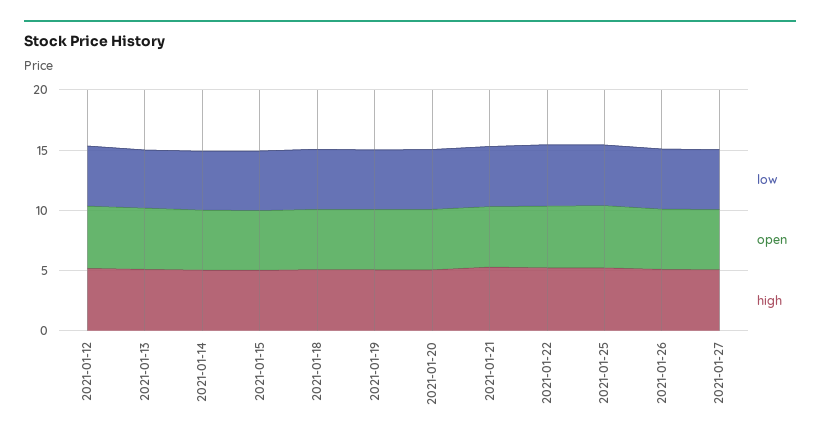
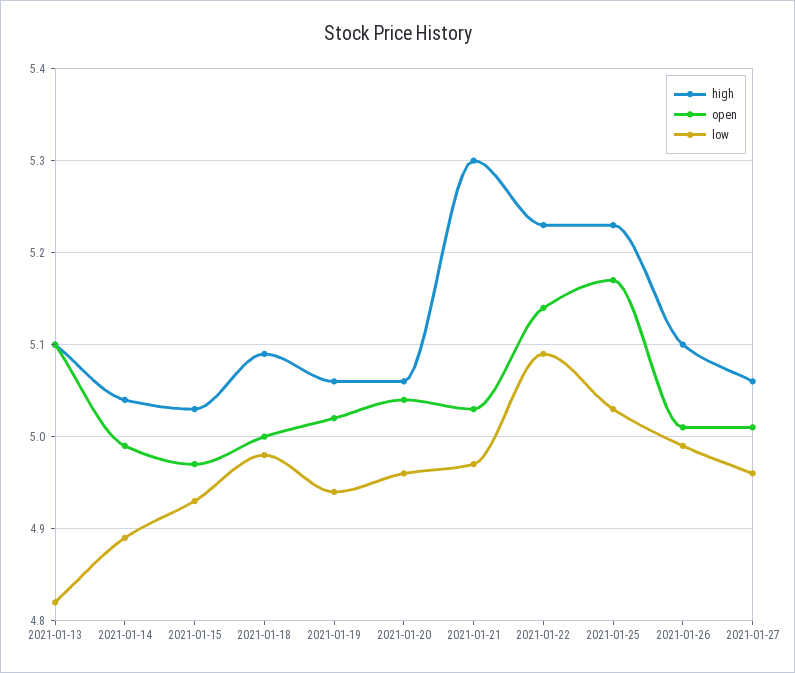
low, 2021-01-12: 5 -> none
open, 2021-01-12: 5 -> none
high, 2021-01-12: 5 -> none

